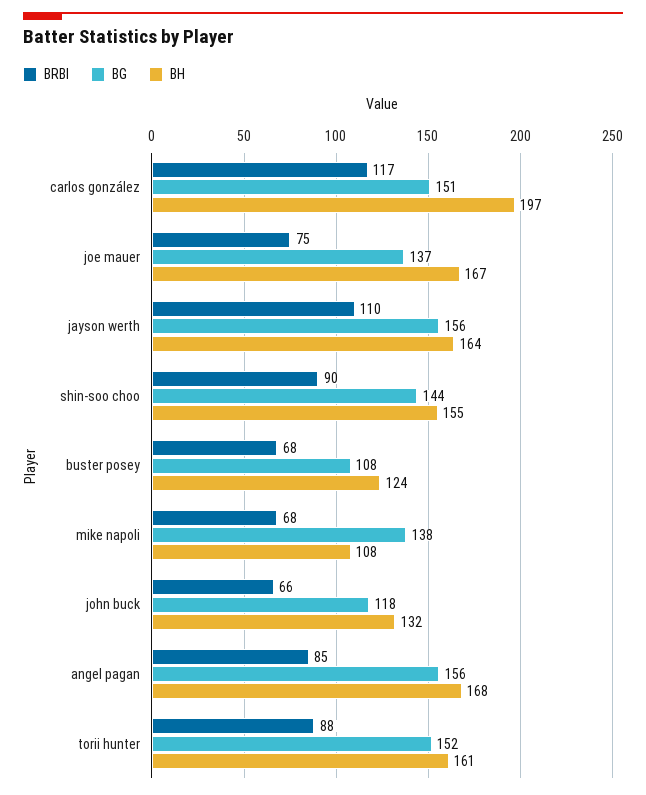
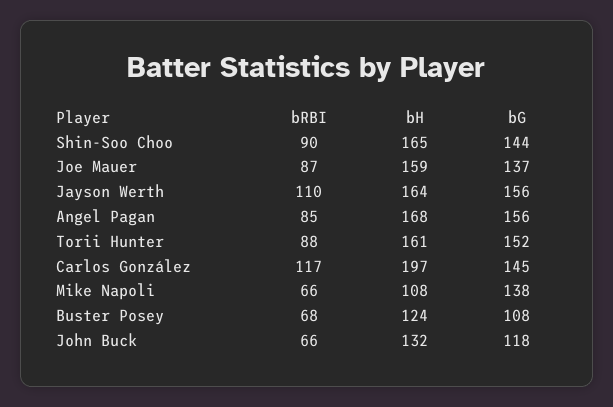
BG, carlos gonzález: 151 -> 145
BRBI, joe mauer: 75 -> 87
BH, joe mauer: 167 -> 159
BH, shin-soo choo: 155 -> 165
BRBI, mike napoli: 68 -> 66

